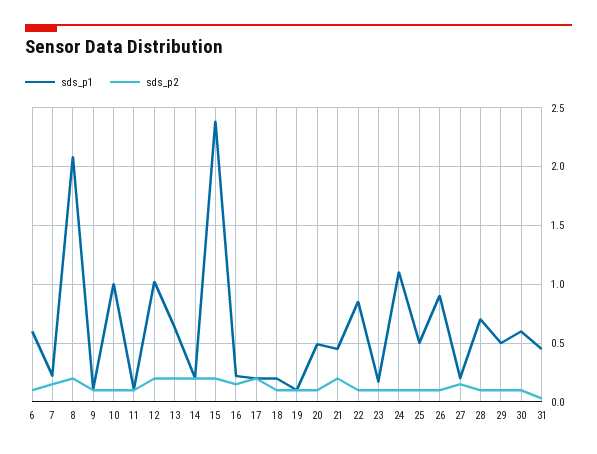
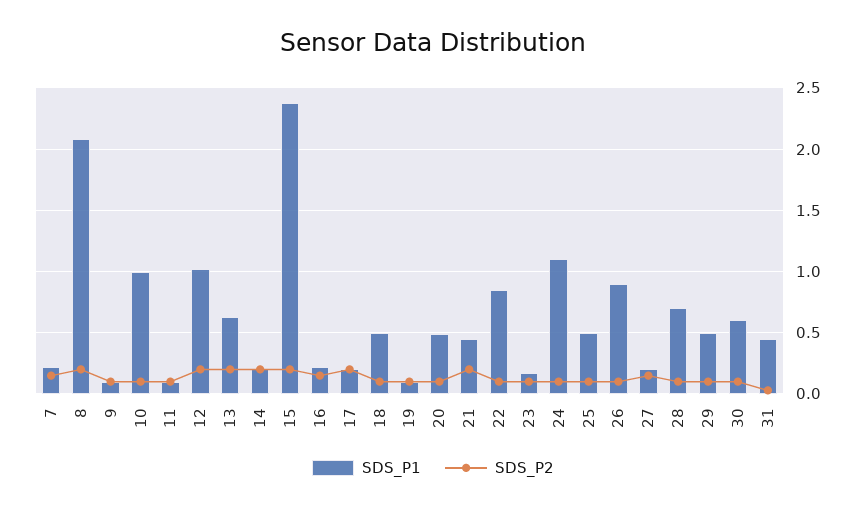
sds_p1, 6: 0.6 -> none
sds_p2, 6: 0.1 -> none
sds_p1, 18: 0.2 -> 0.5

